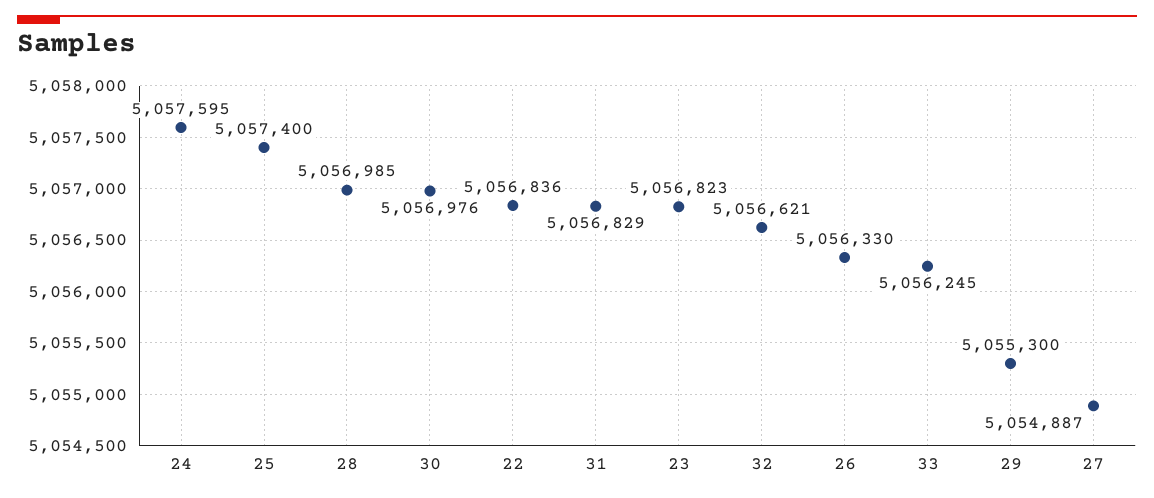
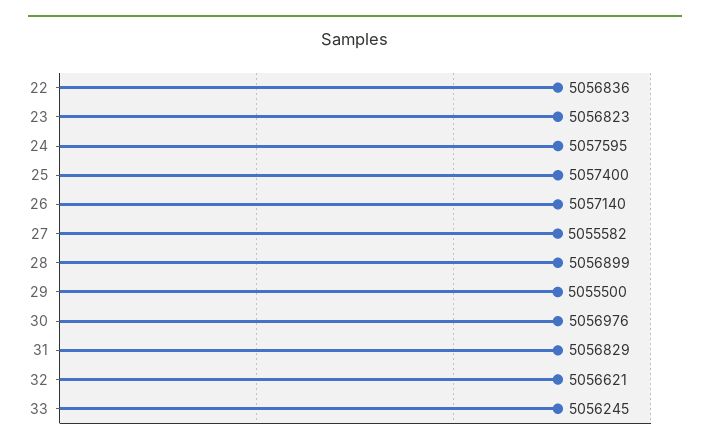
28: 5056985 -> 5056899
26: 5056330 -> 5057140
29: 5055300 -> 5055500
27: 5054887 -> 5055582

